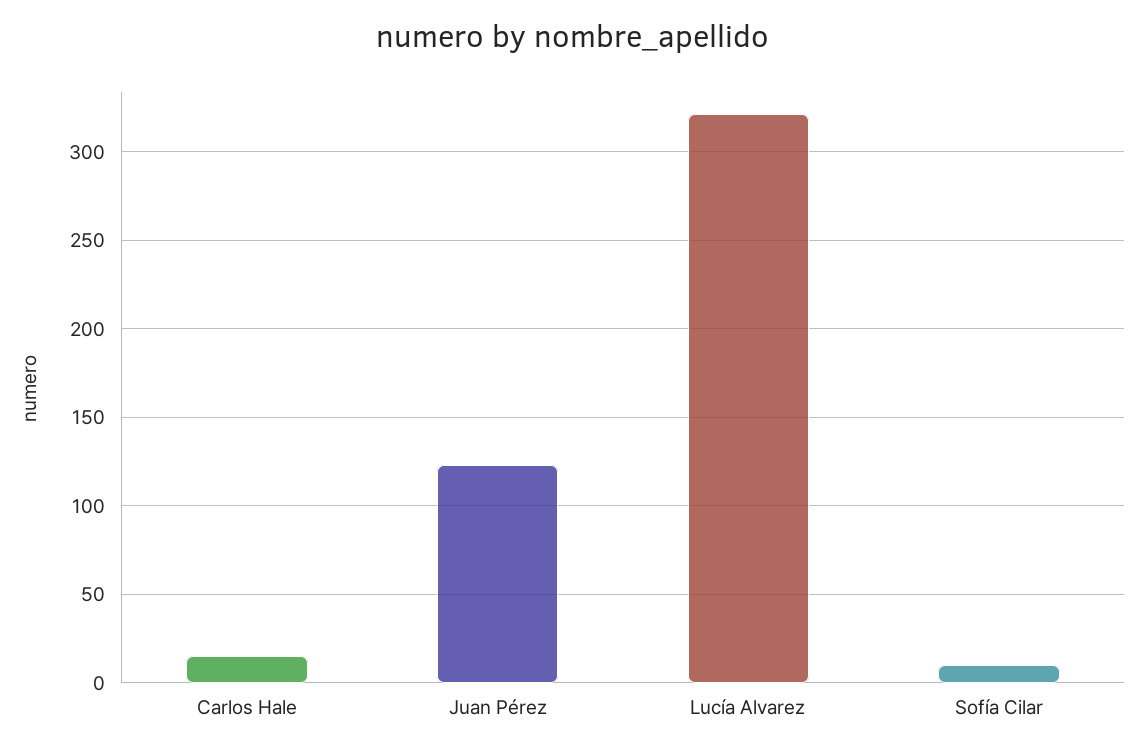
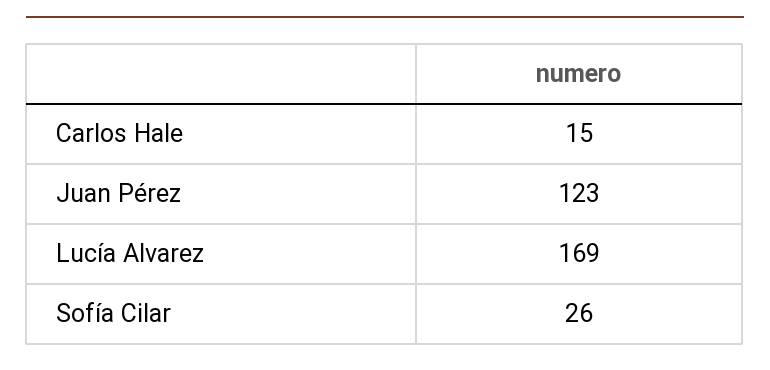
Lucía Alvarez: 320 -> 169
Sofía Cilar: 10 -> 26

